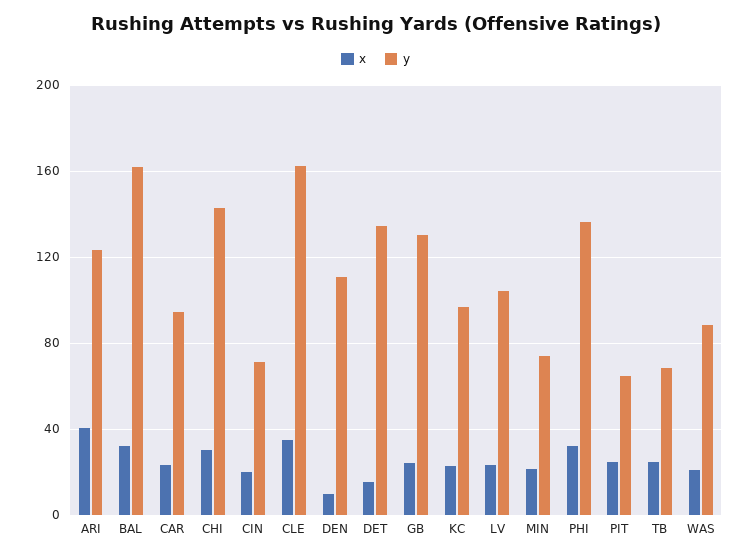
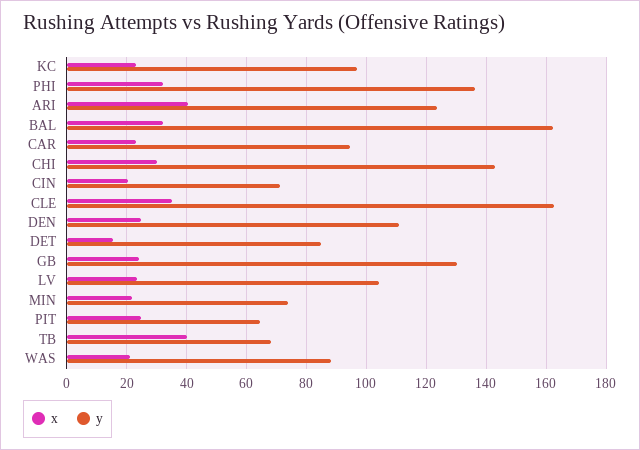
x, DEN: 10 -> 25
y, DET: 135 -> 85
x, TB: 25 -> 40

